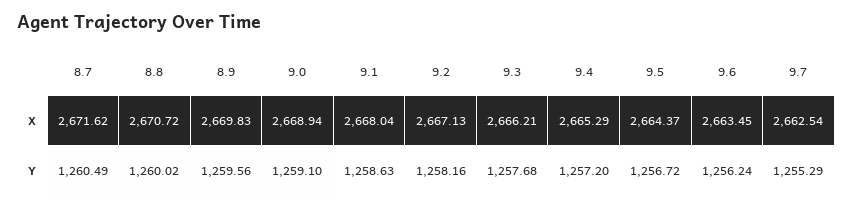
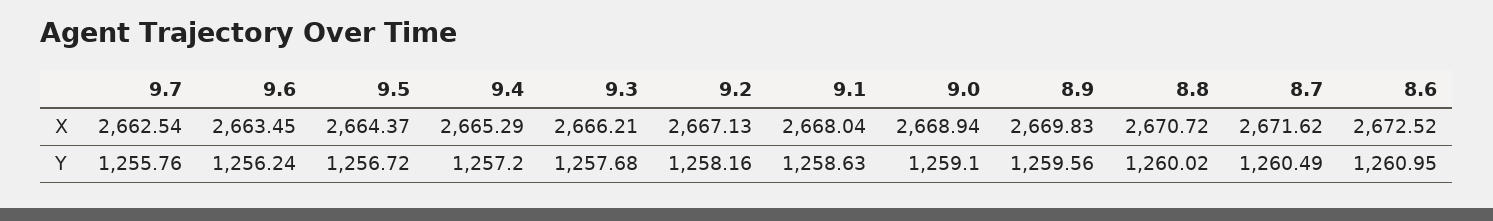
9.7, Y: 1255.29 -> 1255.76
8.6, X: none -> 2672.52
8.6, Y: none -> 1260.95

